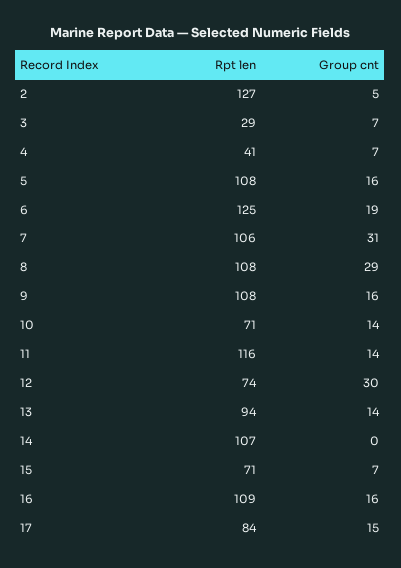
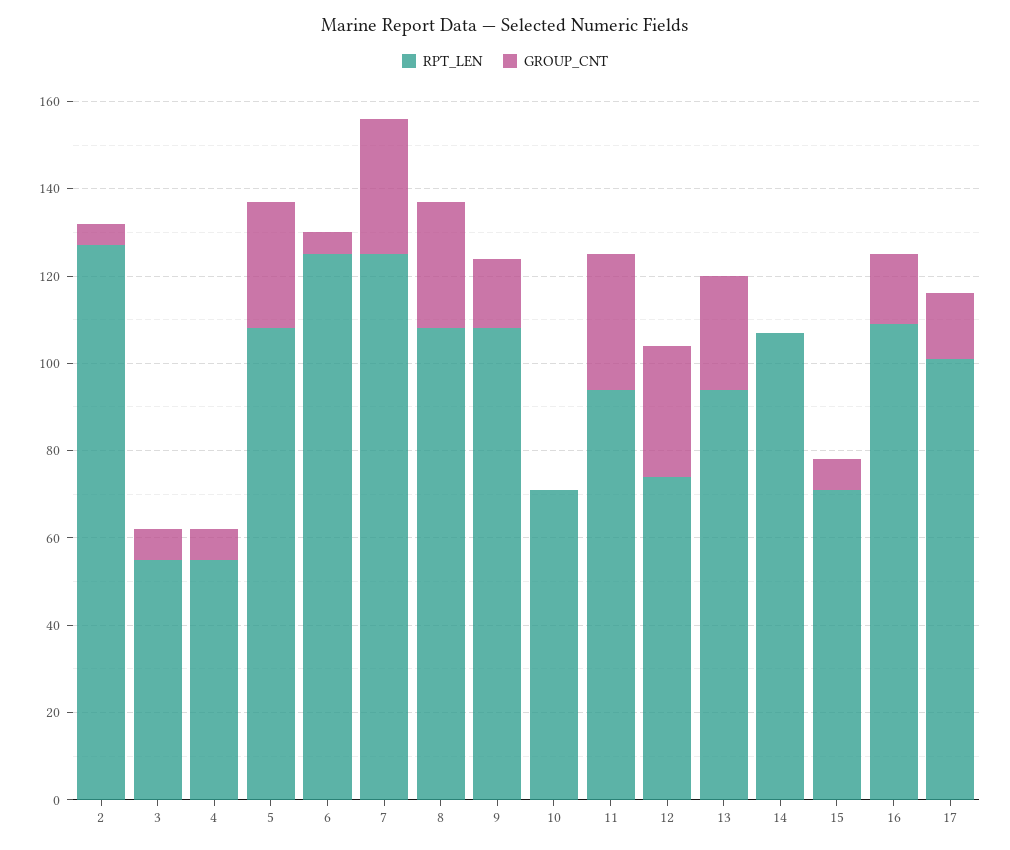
Rpt len, 3: 29 -> 55
Rpt len, 4: 41 -> 55
Group cnt, 5: 16 -> 30
Group cnt, 6: 19 -> 5
Rpt len, 7: 106 -> 125
Group cnt, 10: 14 -> 0
Rpt len, 11: 116 -> 95
Group cnt, 11: 14 -> 30
Group cnt, 13: 14 -> 25
Rpt len, 17: 84 -> 100

